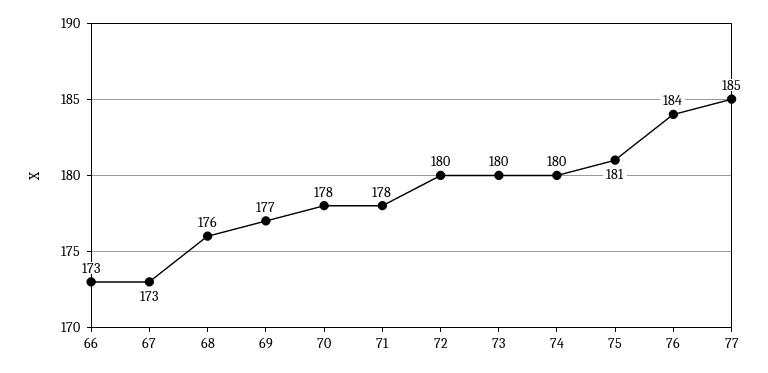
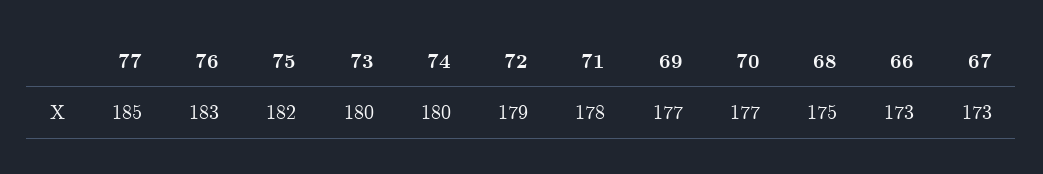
68: 176 -> 175
70: 178 -> 177
72: 180 -> 179
75: 181 -> 182
76: 184 -> 183

